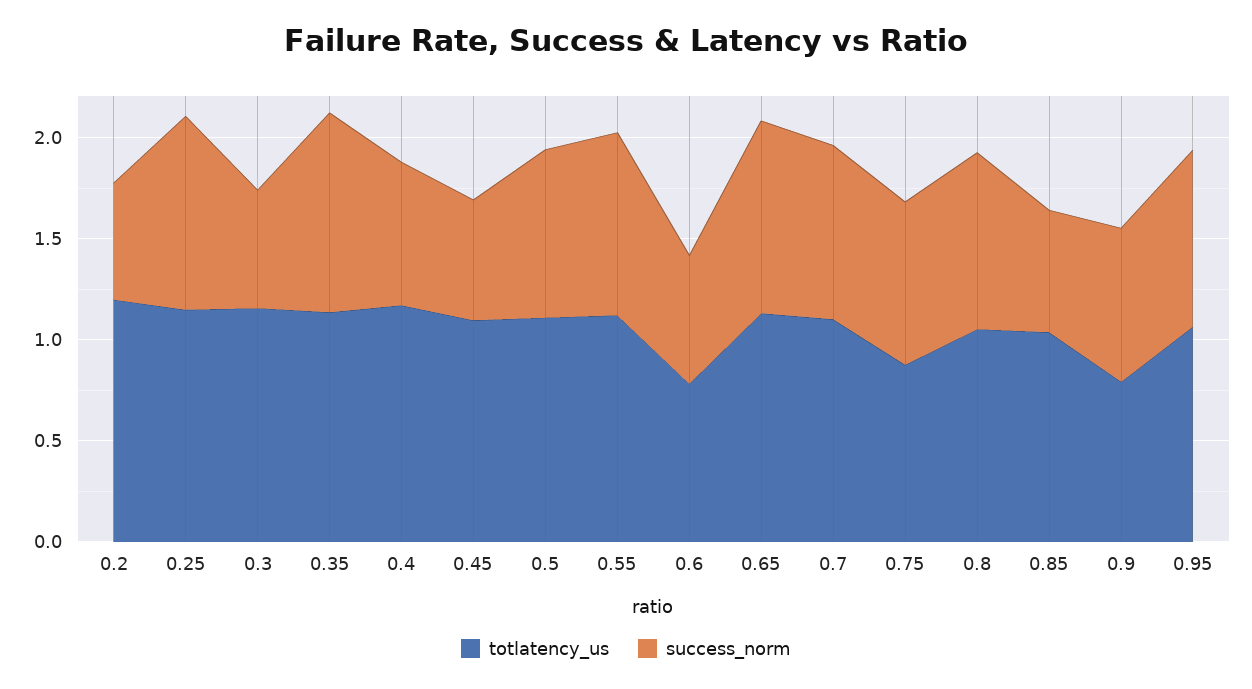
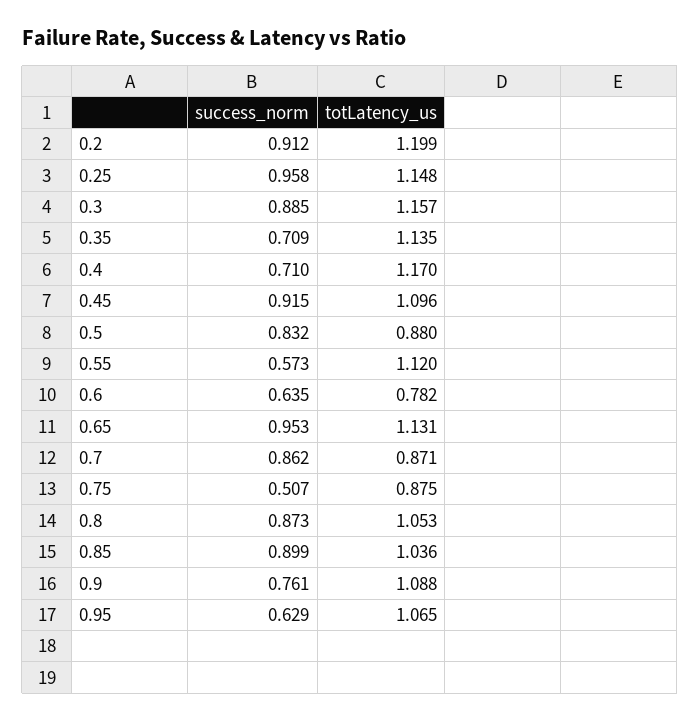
success_norm, 0.2: 0.6 -> 0.912
success_norm, 0.3: 0.6 -> 0.885
success_norm, 0.35: 1 -> 0.709
success_norm, 0.45: 0.6 -> 0.915
totlatency_us, 0.5: 1.1 -> 0.88
success_norm, 0.55: 0.9 -> 0.573
totlatency_us, 0.7: 1.1 -> 0.871
success_norm, 0.75: 0.8 -> 0.507
success_norm, 0.85: 0.6 -> 0.899
totlatency_us, 0.9: 0.8 -> 1.088
success_norm, 0.95: 0.9 -> 0.629

